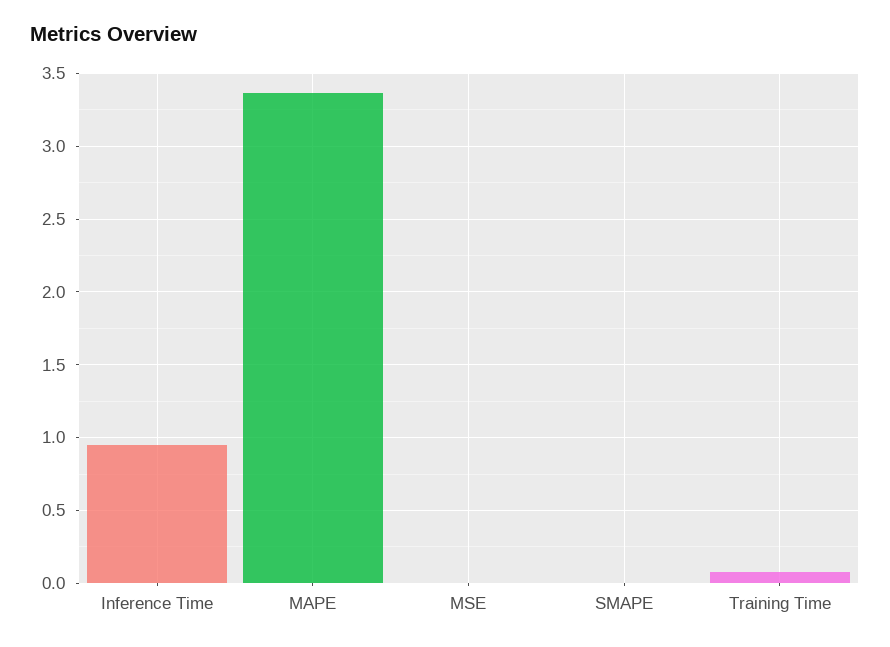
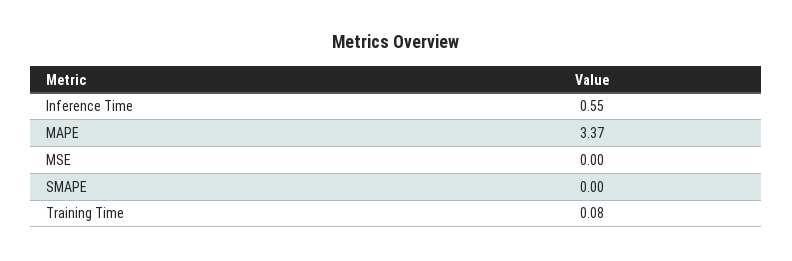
Inference Time: 0.95 -> 0.55

